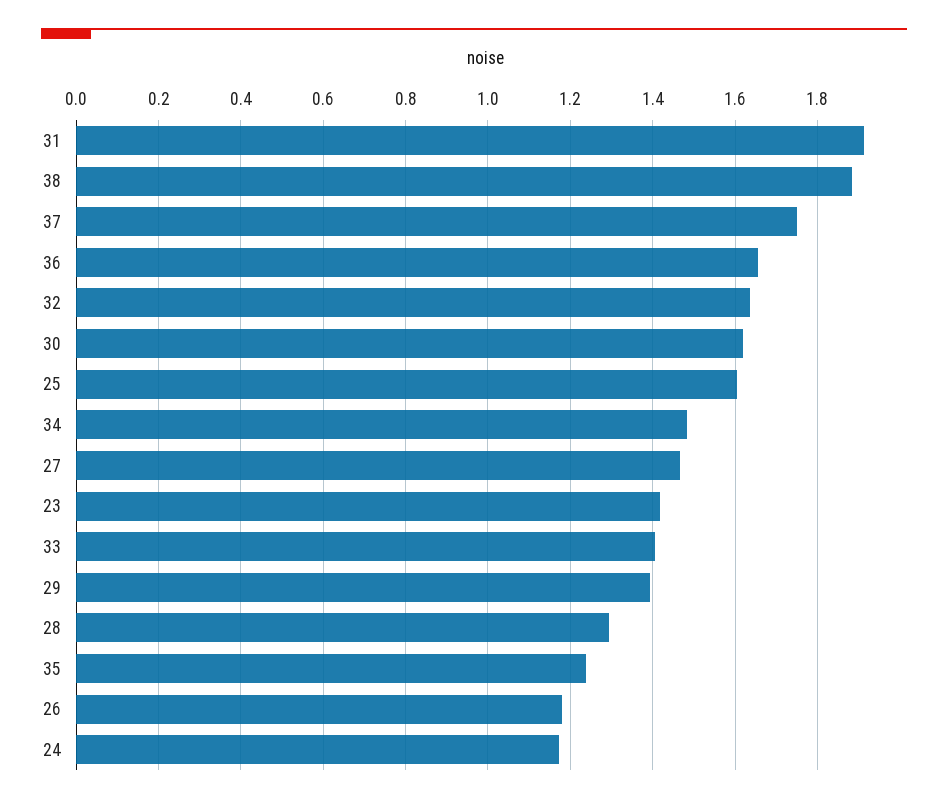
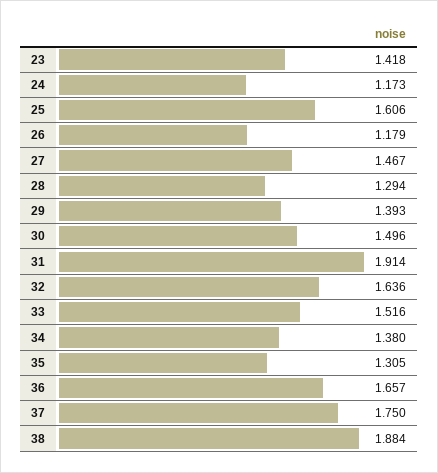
30: 1.62 -> 1.496
34: 1.48 -> 1.38
33: 1.4 -> 1.516
35: 1.24 -> 1.305

